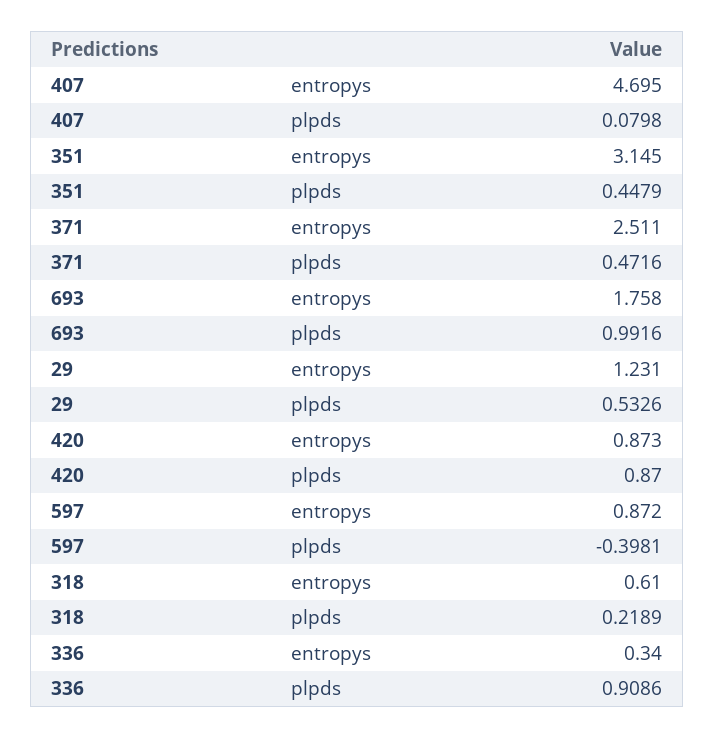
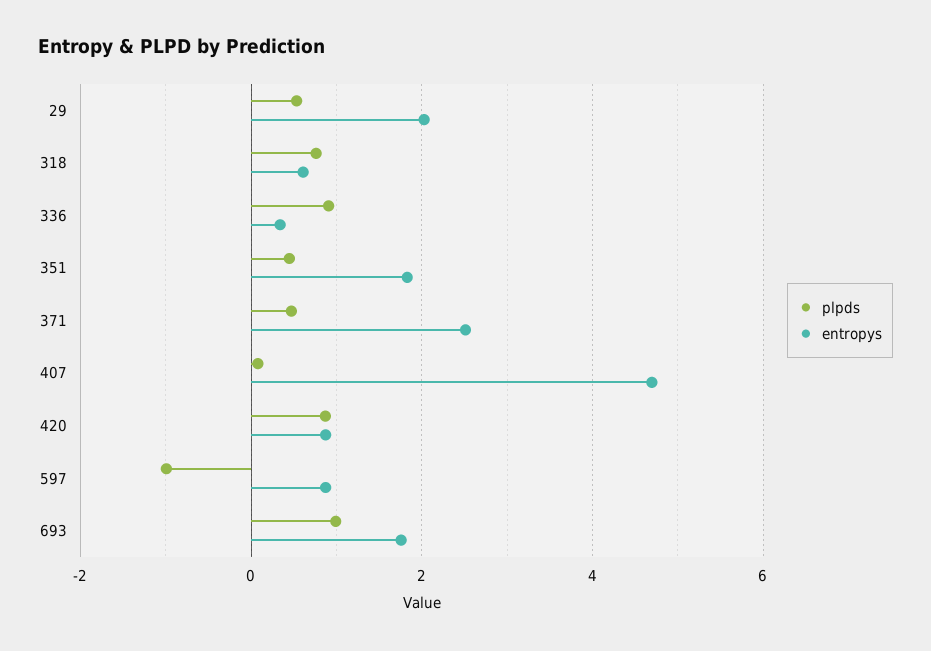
entropys, 351: 3.145 -> 1.8
entropys, 29: 1.231 -> 2
plpds, 597: -0.3981 -> -1
plpds, 318: 0.2189 -> 0.8

